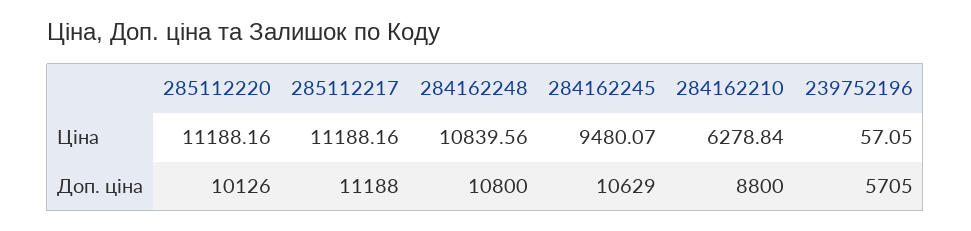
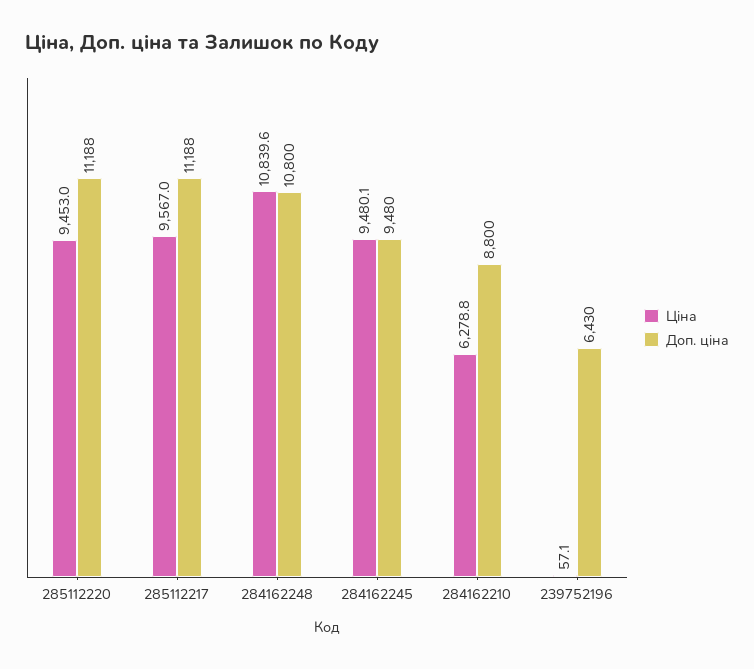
Ціна, 285112220: 11188.16 -> 9453
Ціна, 285112217: 11188.16 -> 9567
Доп. ціна, 285112220: 10126 -> 11188
Доп. ціна, 284162245: 10629 -> 9480
Доп. ціна, 239752196: 5705 -> 6430

